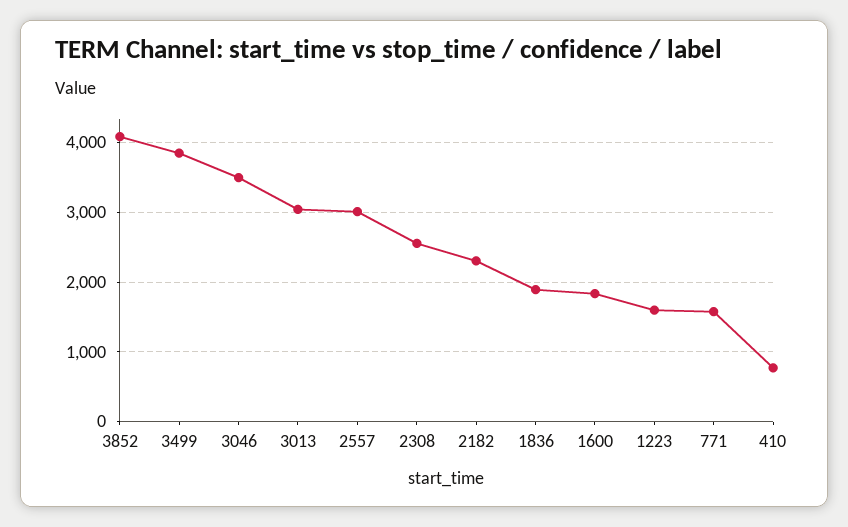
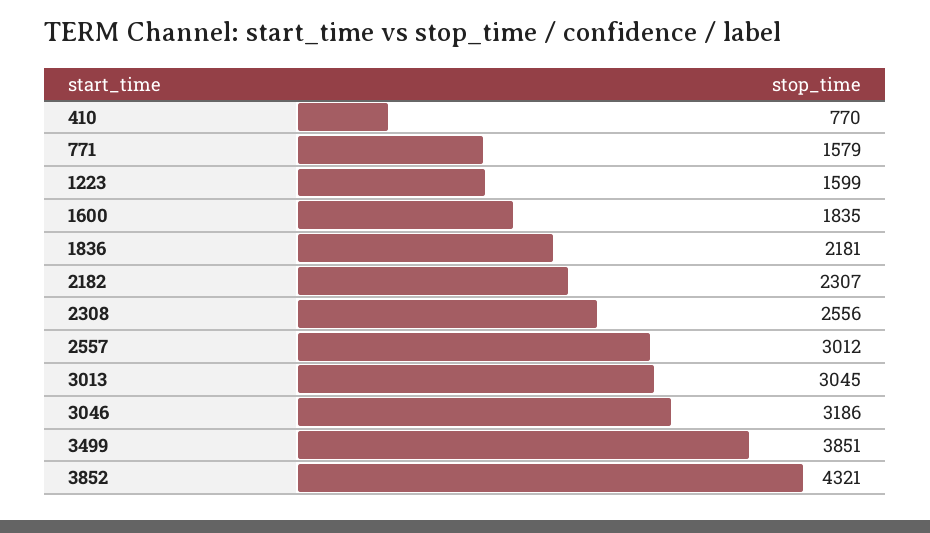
3852: 4100 -> 4321
3046: 3500 -> 3186
1836: 1900 -> 2181

